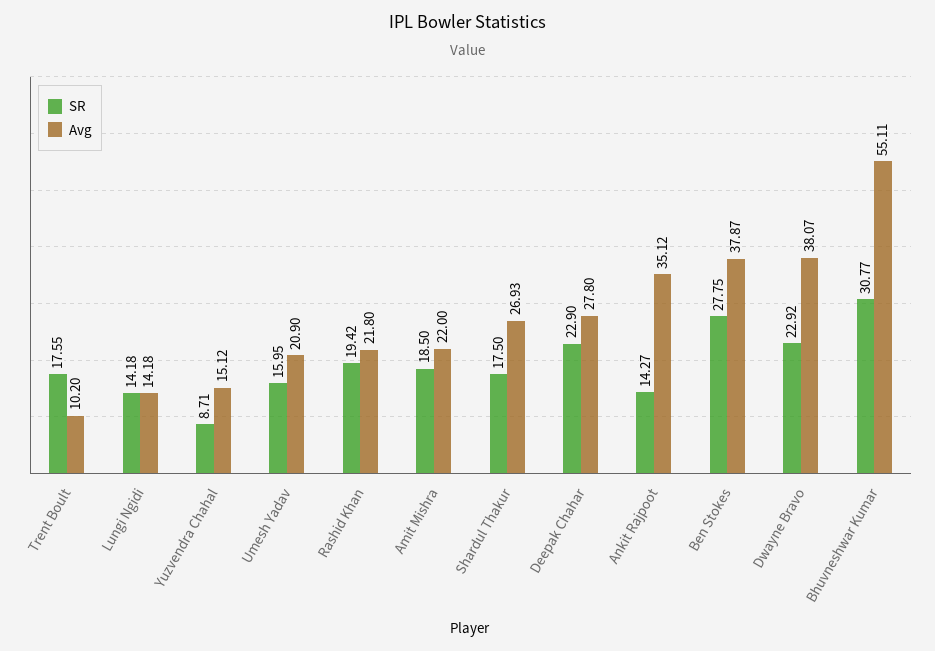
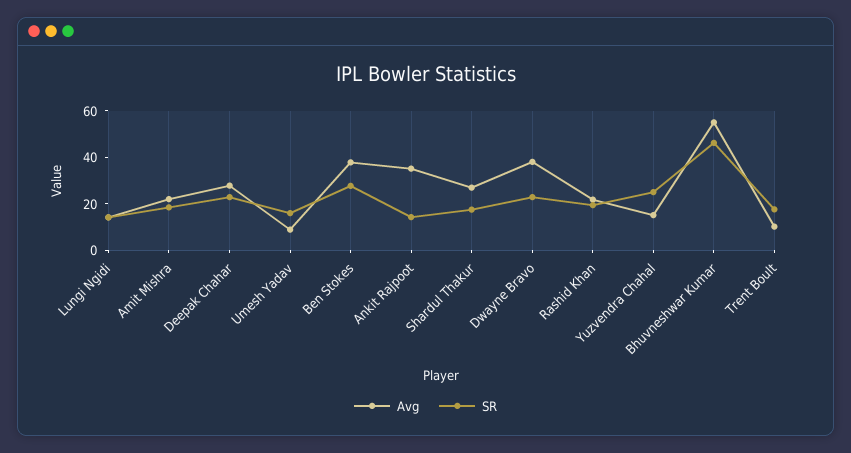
SR, Yuzvendra Chahal: 8.71 -> 25
Avg, Umesh Yadav: 20.9 -> 10
SR, Bhuvneshwar Kumar: 30.77 -> 45

